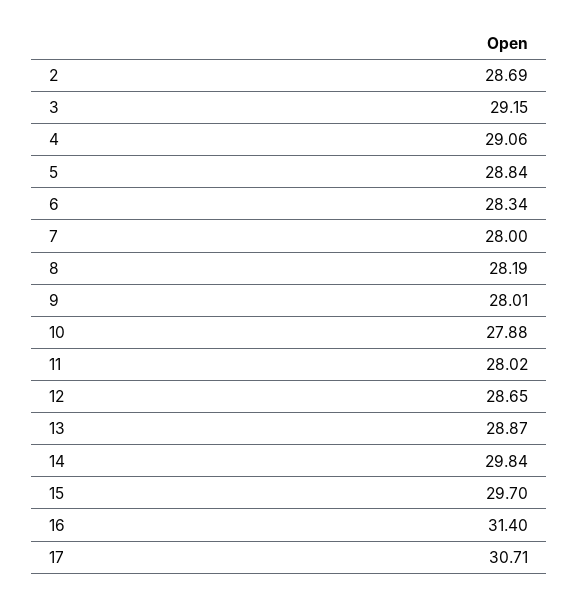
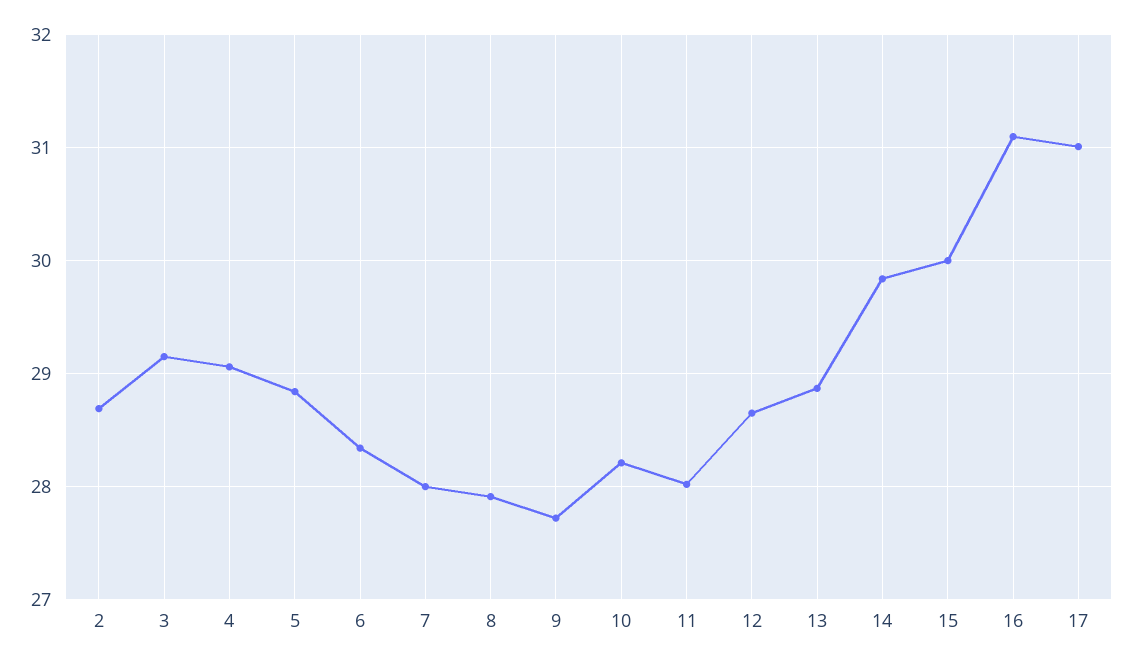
8: 28.19 -> 27.9
9: 28.01 -> 27.7
10: 27.88 -> 28.2
15: 29.7 -> 30
16: 31.4 -> 31.1
17: 30.71 -> 31

